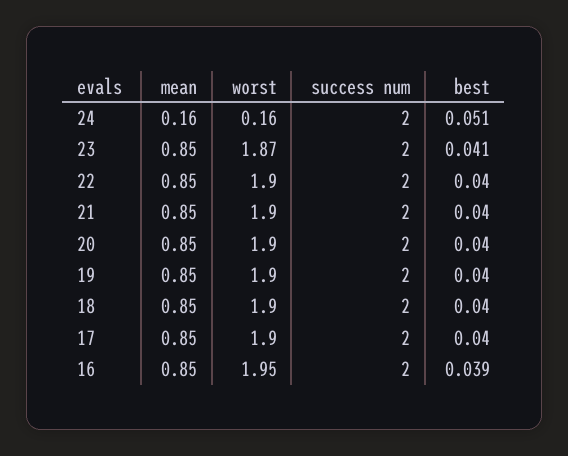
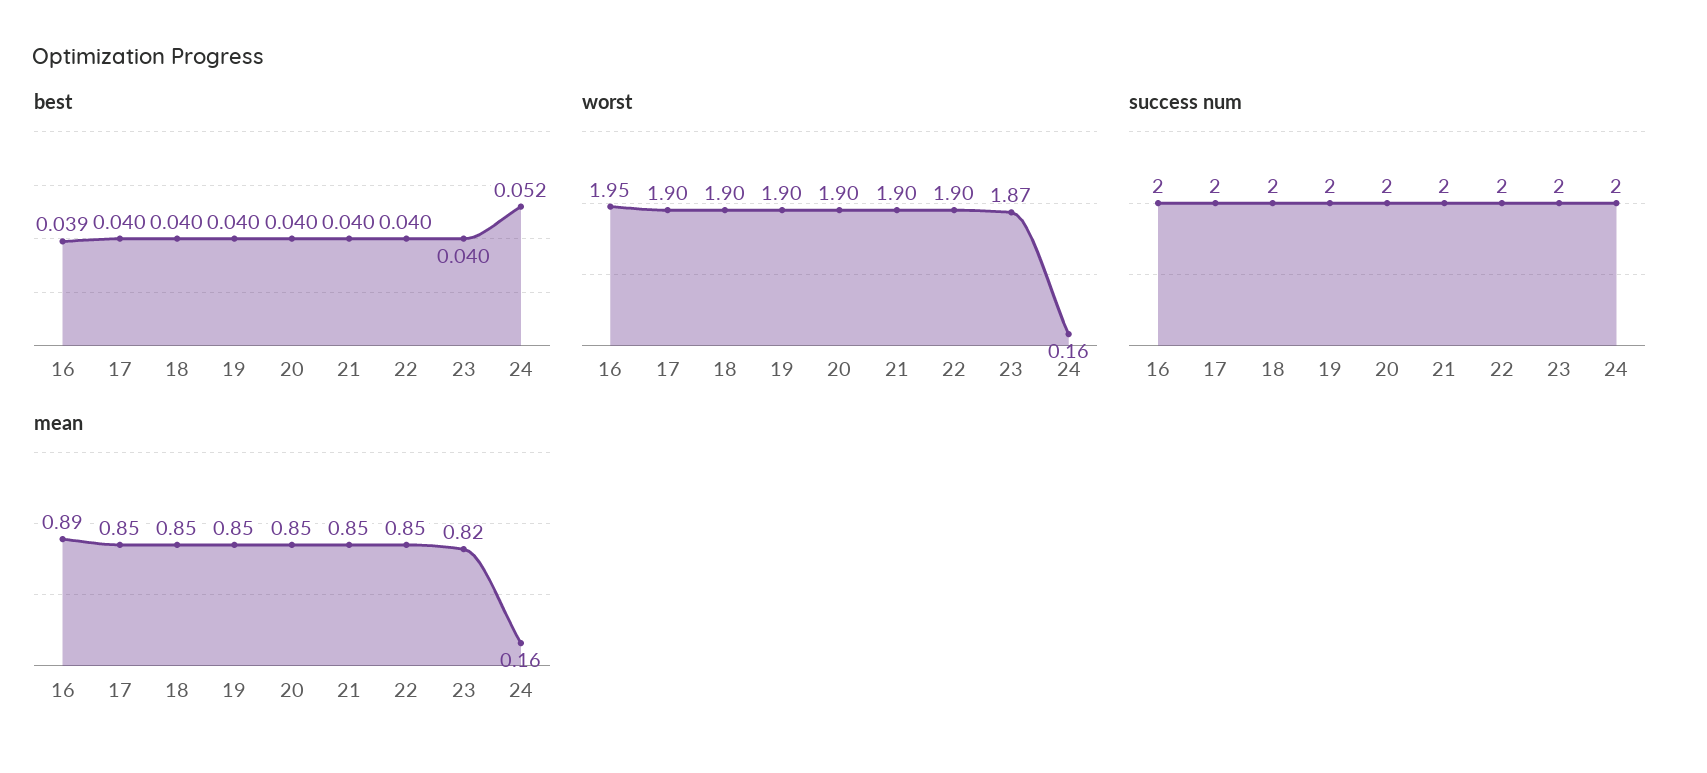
best, 24: 0.051 -> 0.052
mean, 23: 0.85 -> 0.82
best, 23: 0.041 -> 0.04
mean, 16: 0.85 -> 0.89

